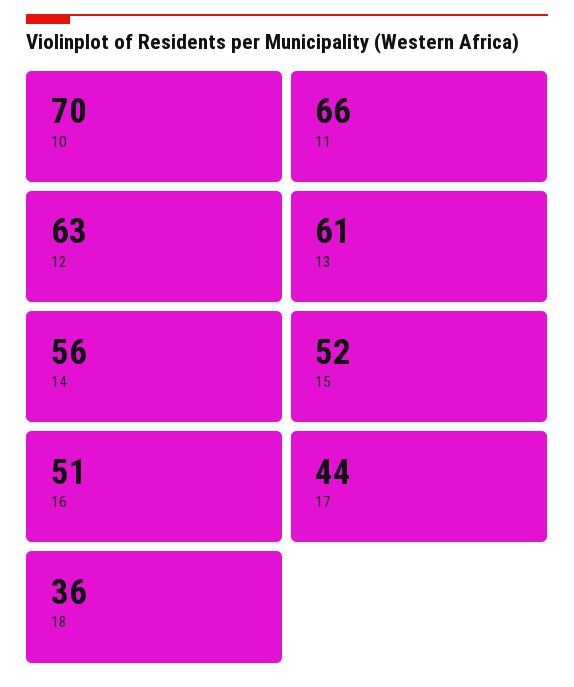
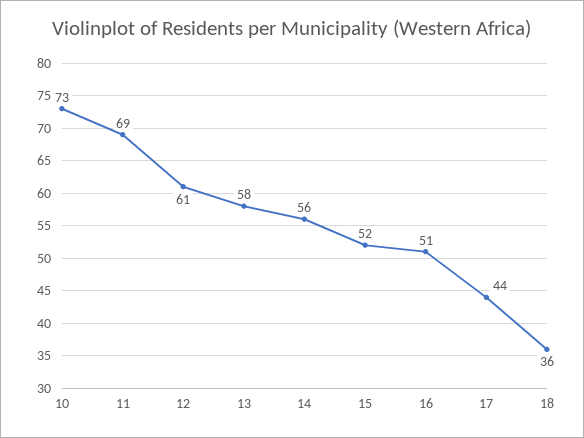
10: 70 -> 73
11: 66 -> 69
12: 63 -> 61
13: 61 -> 58

